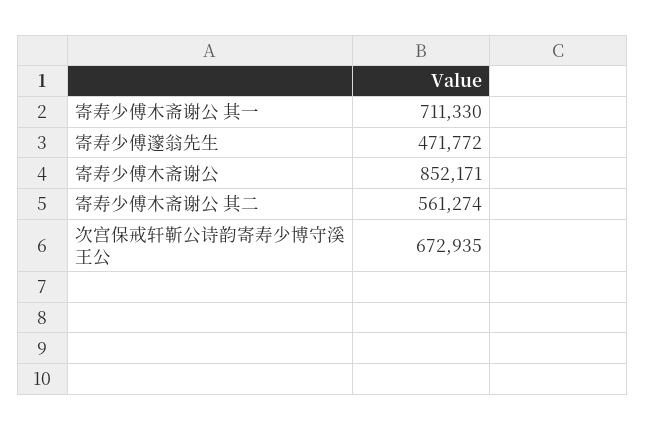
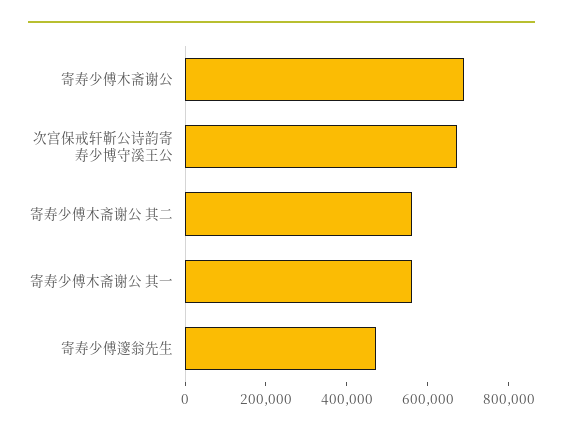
寄寿少傅木斋谢公 其一: 711330 -> 550000
寄寿少傅木斋谢公: 852171 -> 700000

